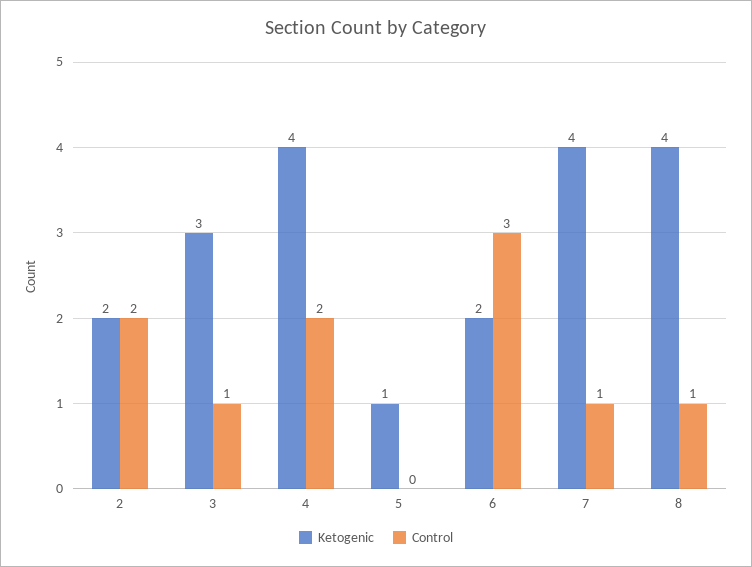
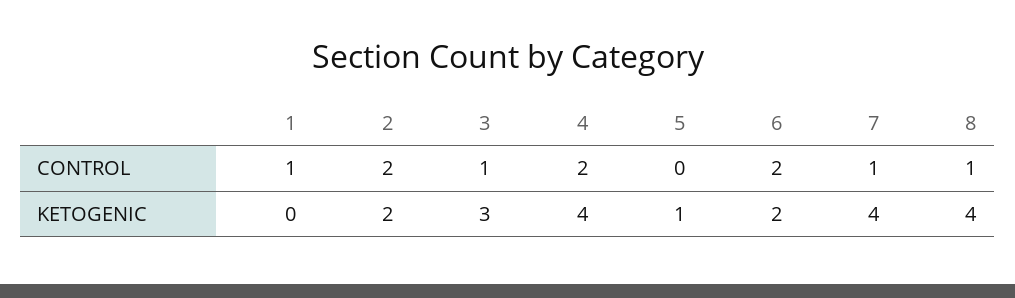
Control, 6: 3 -> 2
Control, 1: none -> 1
Ketogenic, 1: none -> 0

